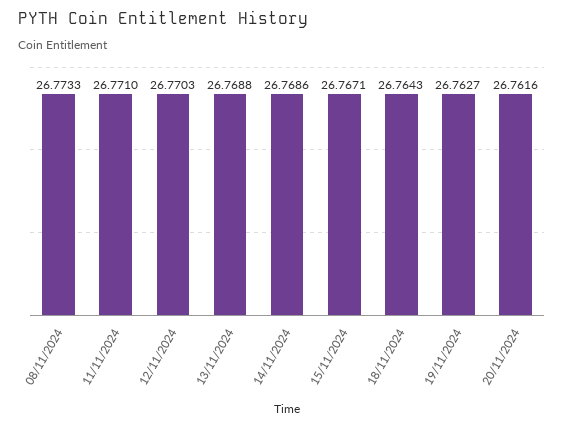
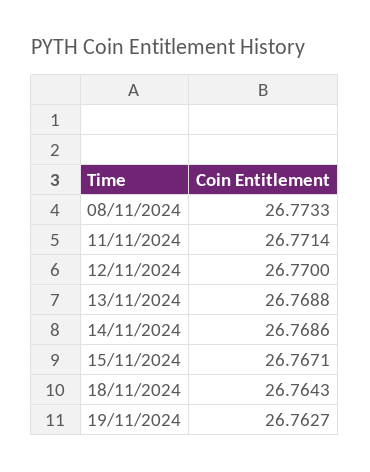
11/11/2024: 26.771 -> 26.7714
12/11/2024: 26.7703 -> 26.77
20/11/2024: 26.7616 -> none

